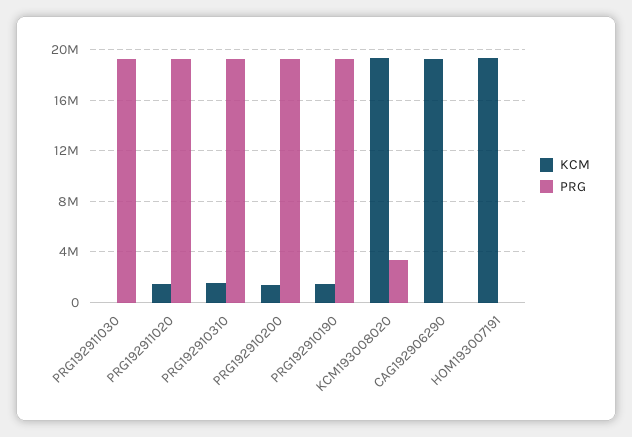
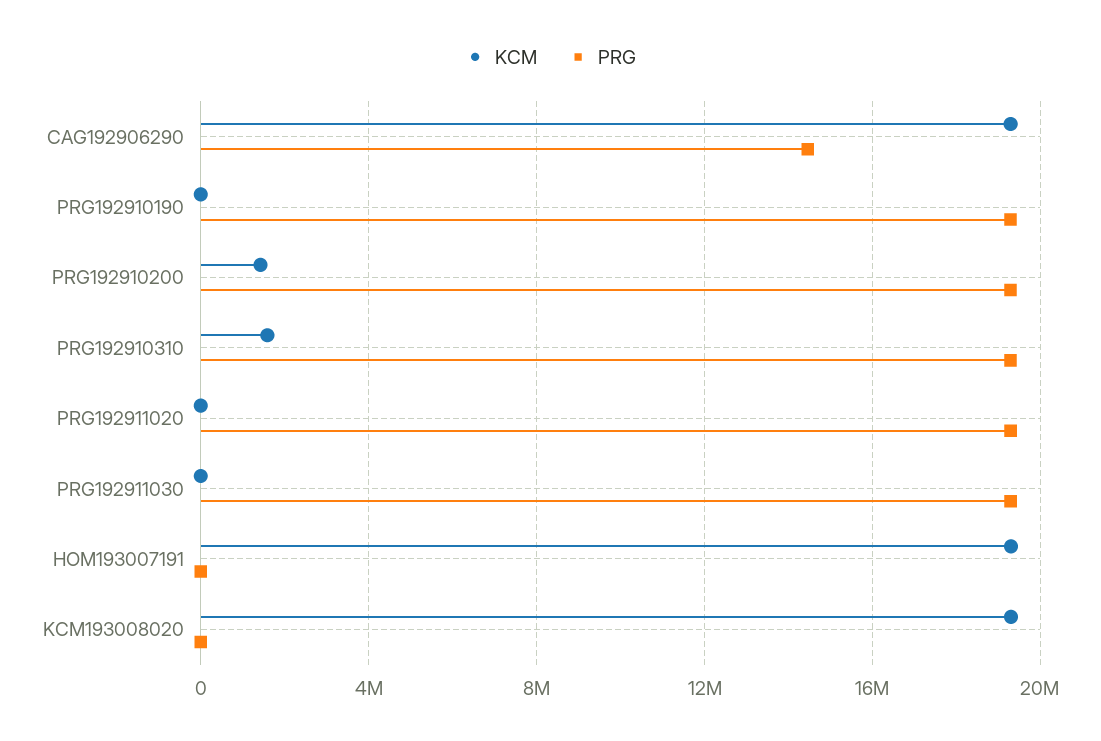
KCM, PRG192911020: 1500000 -> 0
KCM, PRG192910190: 1500000 -> 0
PRG, KCM193008020: 3500000 -> 0
PRG, CAG192906290: 0 -> 14500000

